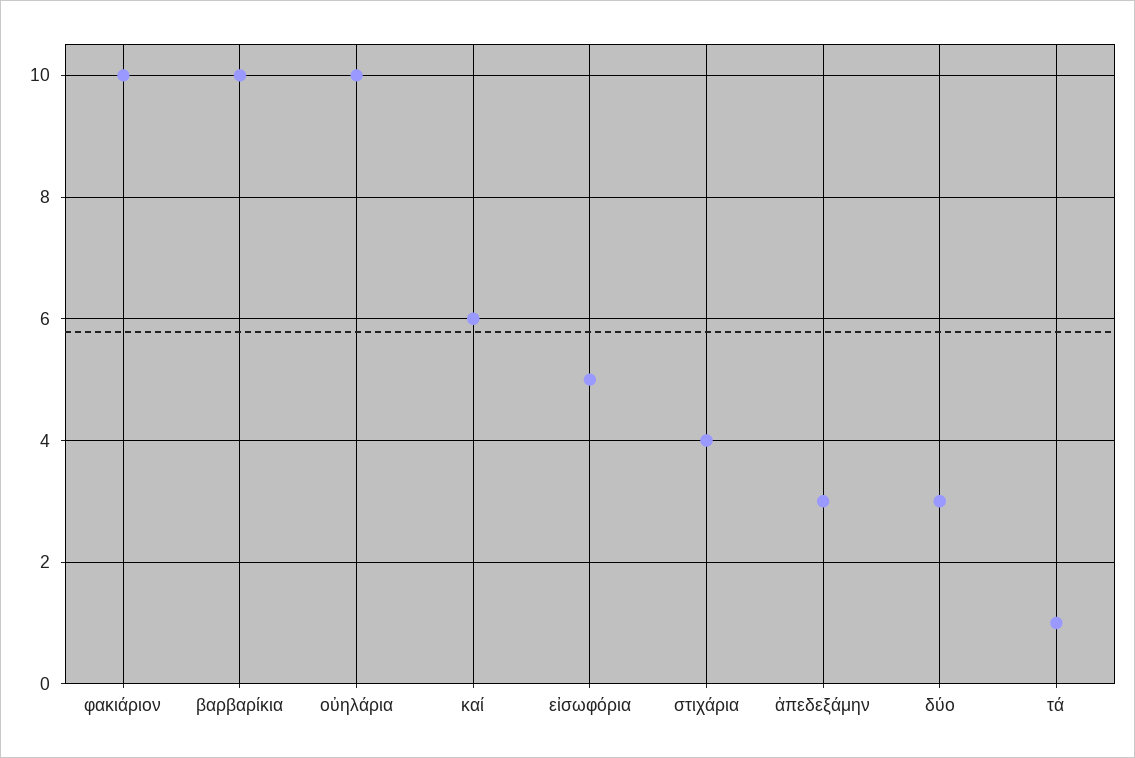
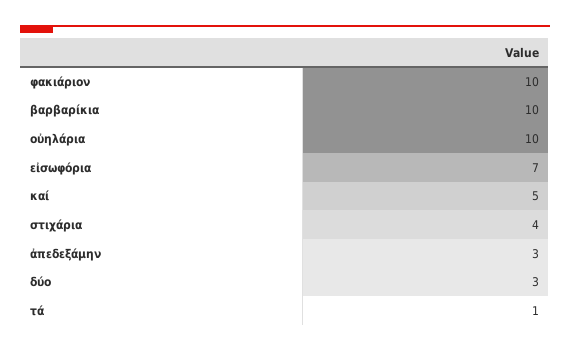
καί: 6 -> 5
εἰσωφόρια: 5 -> 7

